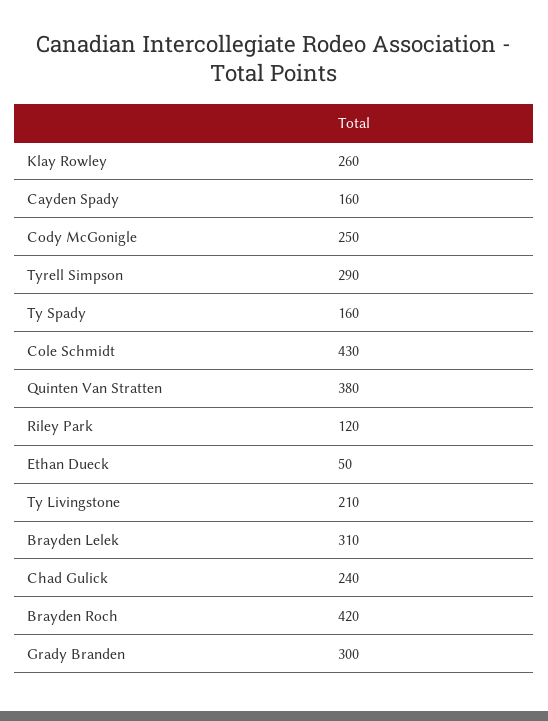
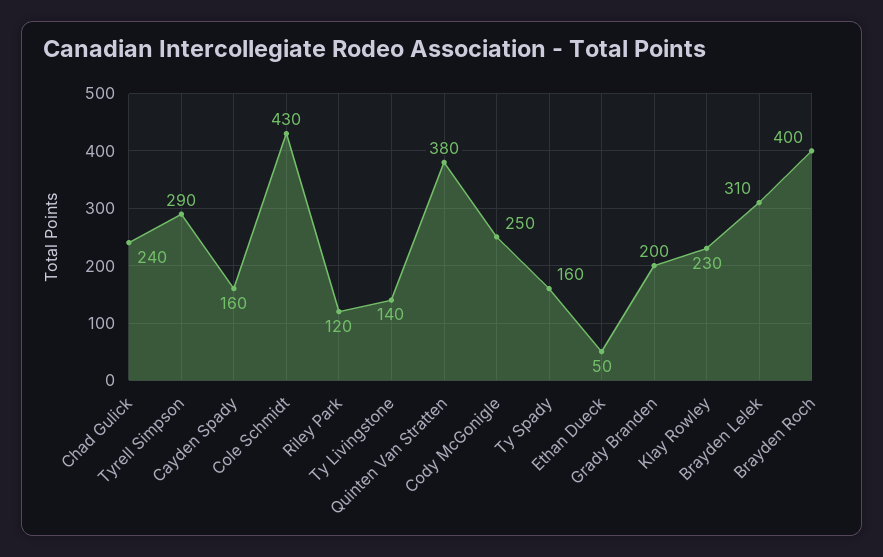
Klay Rowley: 260 -> 230
Ty Livingstone: 210 -> 140
Brayden Roch: 420 -> 400
Grady Branden: 300 -> 200

